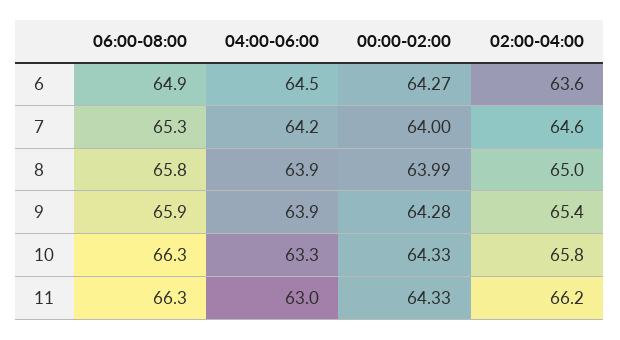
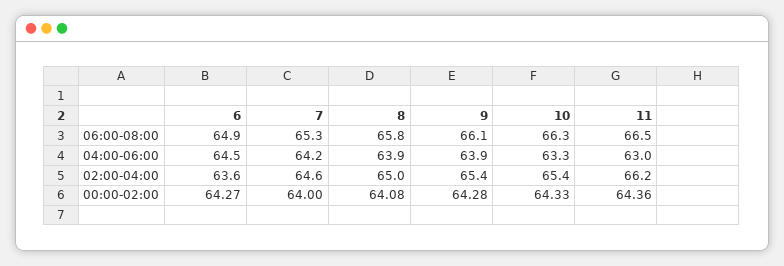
00:00-02:00, 8: 63.99 -> 64.08
06:00-08:00, 9: 65.9 -> 66.1
02:00-04:00, 10: 65.8 -> 65.4
06:00-08:00, 11: 66.3 -> 66.5
00:00-02:00, 11: 64.33 -> 64.36

